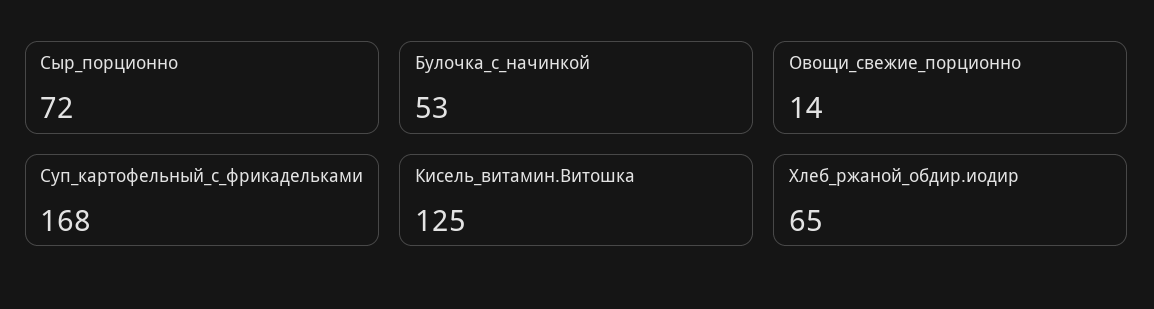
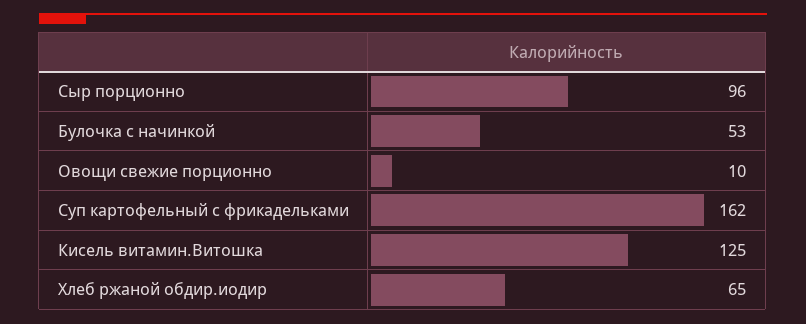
Сыр_порционно: 72 -> 96
Овощи_свежие_порционно: 14 -> 10
Суп_картофельный_с_фрикадельками: 168 -> 162

